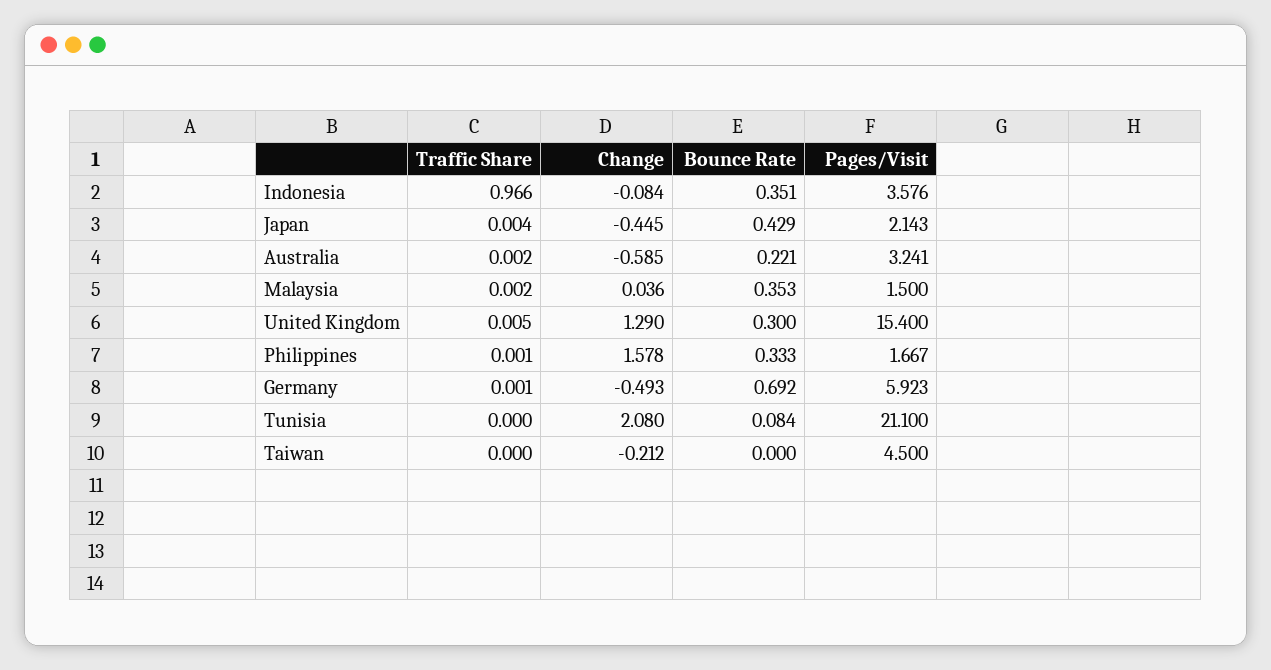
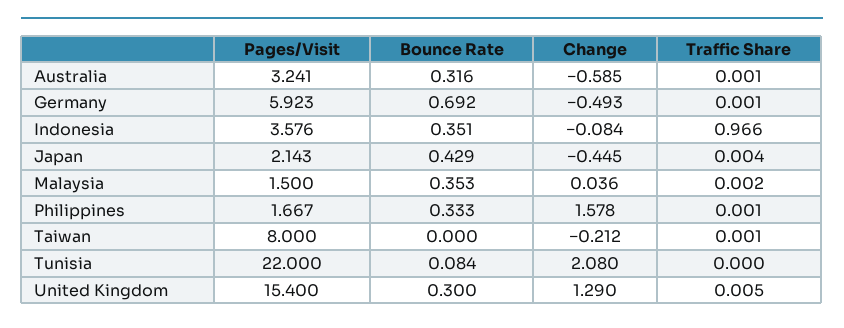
Traffic Share, Australia: 0.002 -> 0.001
Bounce Rate, Australia: 0.221 -> 0.316
Pages/Visit, Tunisia: 21.1 -> 22
Traffic Share, Taiwan: 0 -> 0.001
Pages/Visit, Taiwan: 4.5 -> 8

